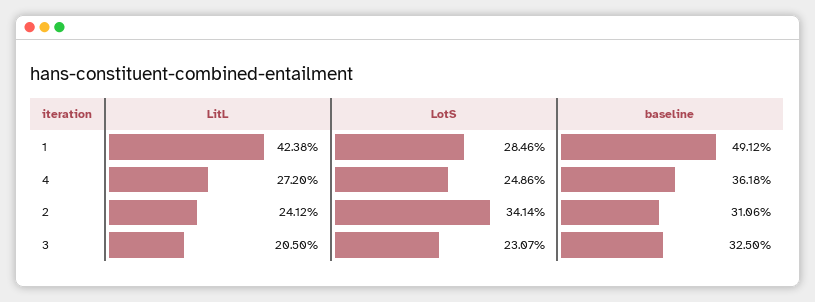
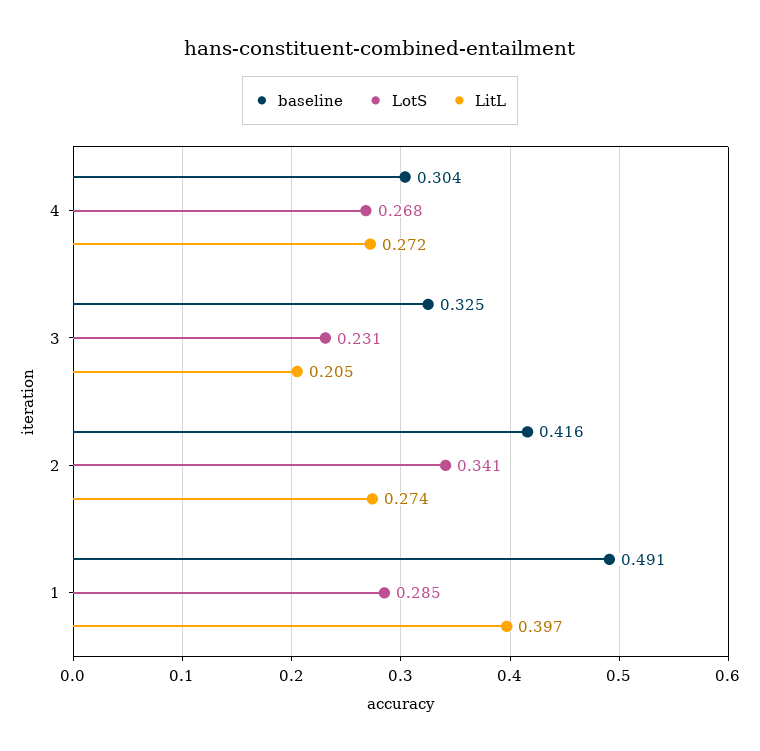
LitL, 1: 0.4238 -> 0.397
LotS, 4: 0.2486 -> 0.268
baseline, 4: 0.3618 -> 0.304
LitL, 2: 0.2412 -> 0.274
baseline, 2: 0.3106 -> 0.416

